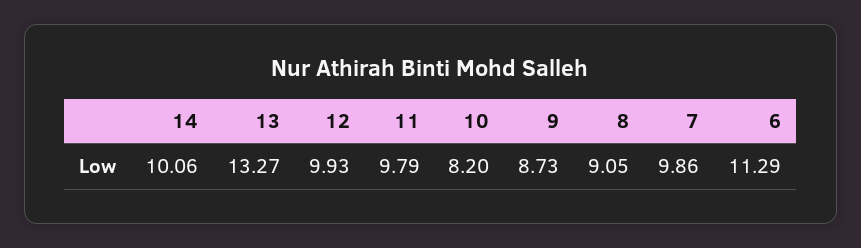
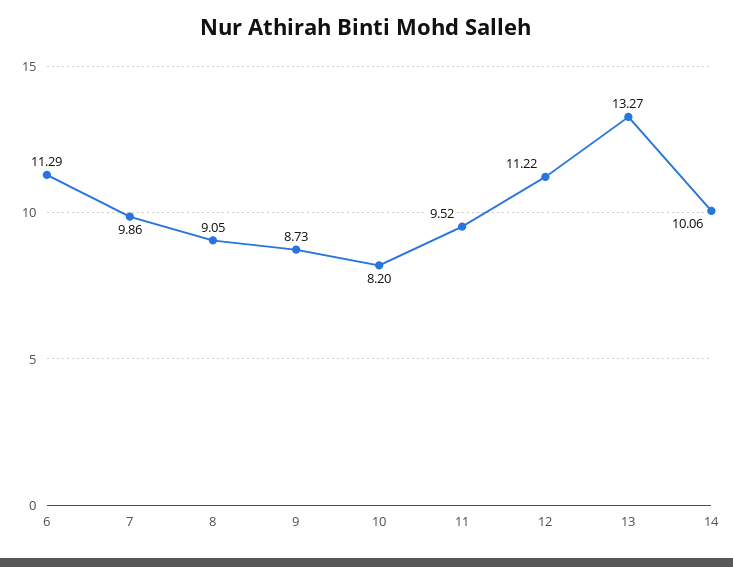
12: 9.93 -> 11.22
11: 9.79 -> 9.52

